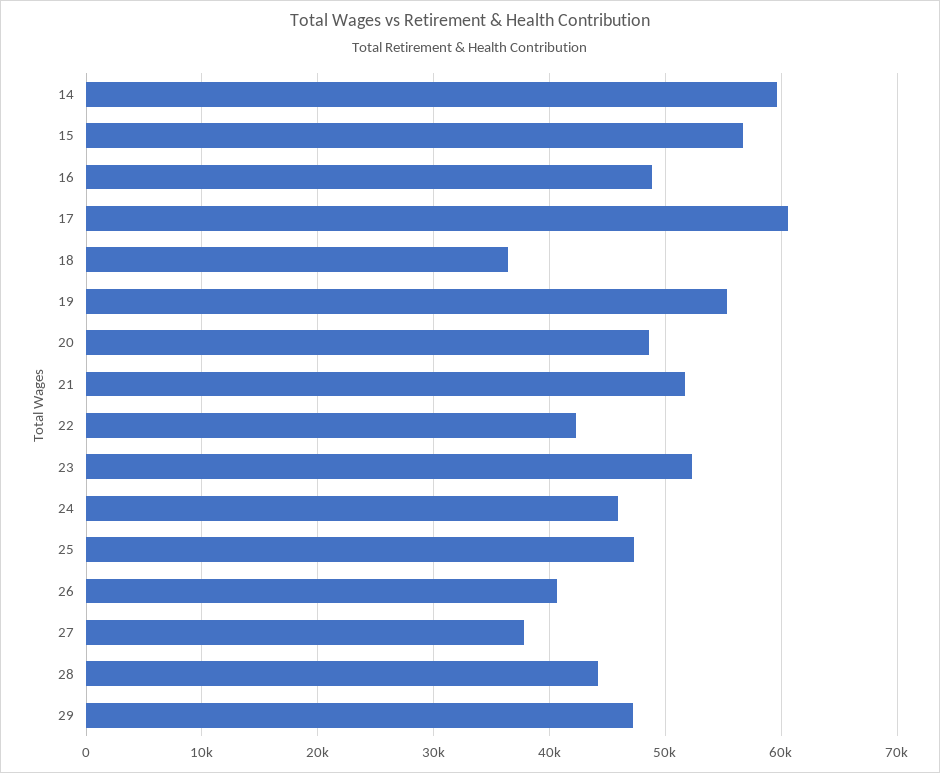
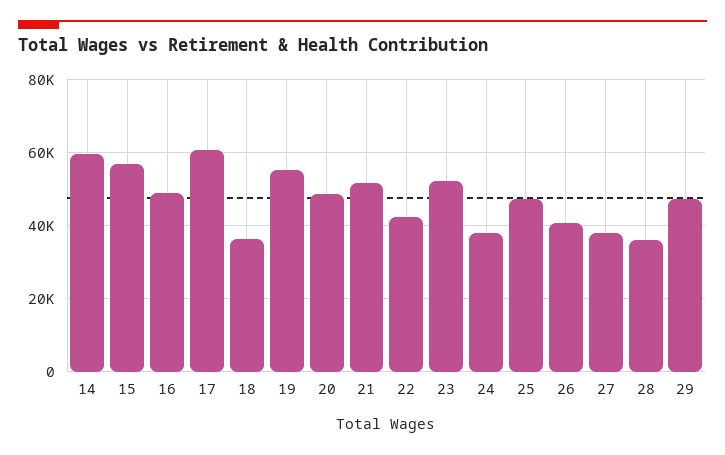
24: 46000 -> 38000
28: 44000 -> 36000

